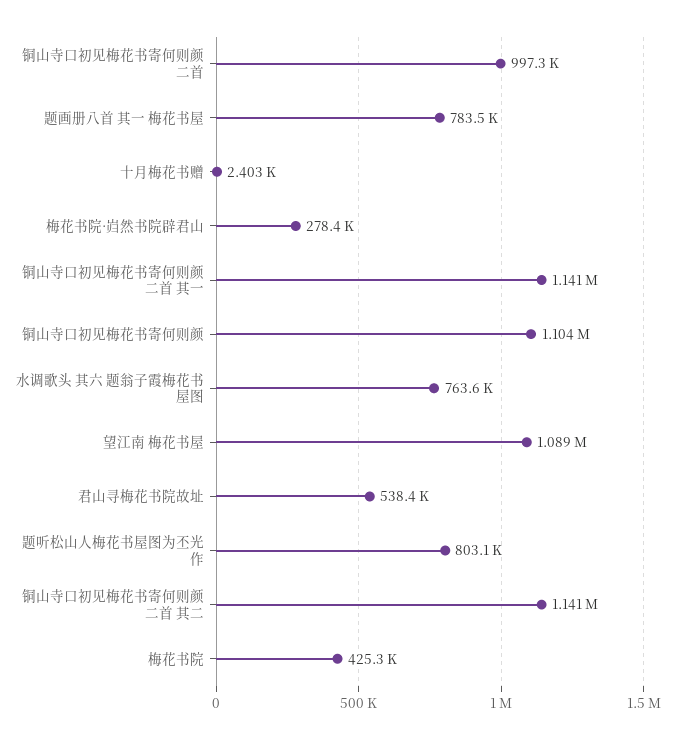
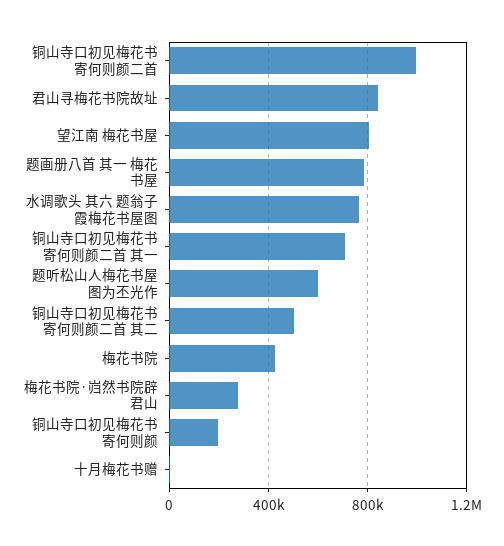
铜山寺口初见梅花书寄何则颜二首 其一: 1141000 -> 700000
铜山寺口初见梅花书寄何则颜: 1104000 -> 200000
望江南 梅花书屋: 1089000 -> 800000
君山寻梅花书院故址: 538400 -> 850000
题听松山人梅花书屋图为丕光作: 803100 -> 600000
铜山寺口初见梅花书寄何则颜二首 其二: 1141000 -> 500000

